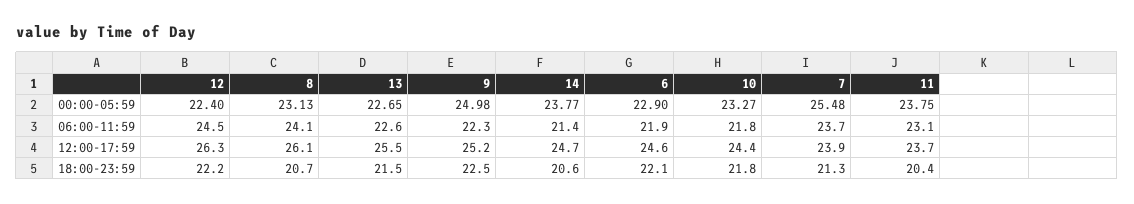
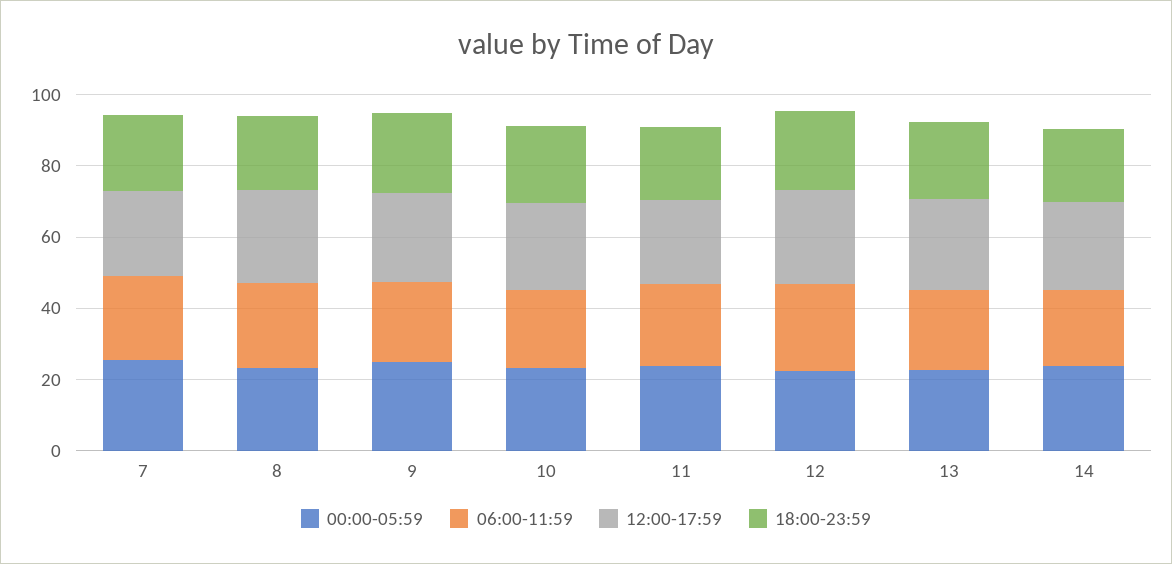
00:00-05:59, 6: 22.9 -> none
06:00-11:59, 6: 21.9 -> none
12:00-17:59, 6: 24.6 -> none
18:00-23:59, 6: 22.1 -> none

